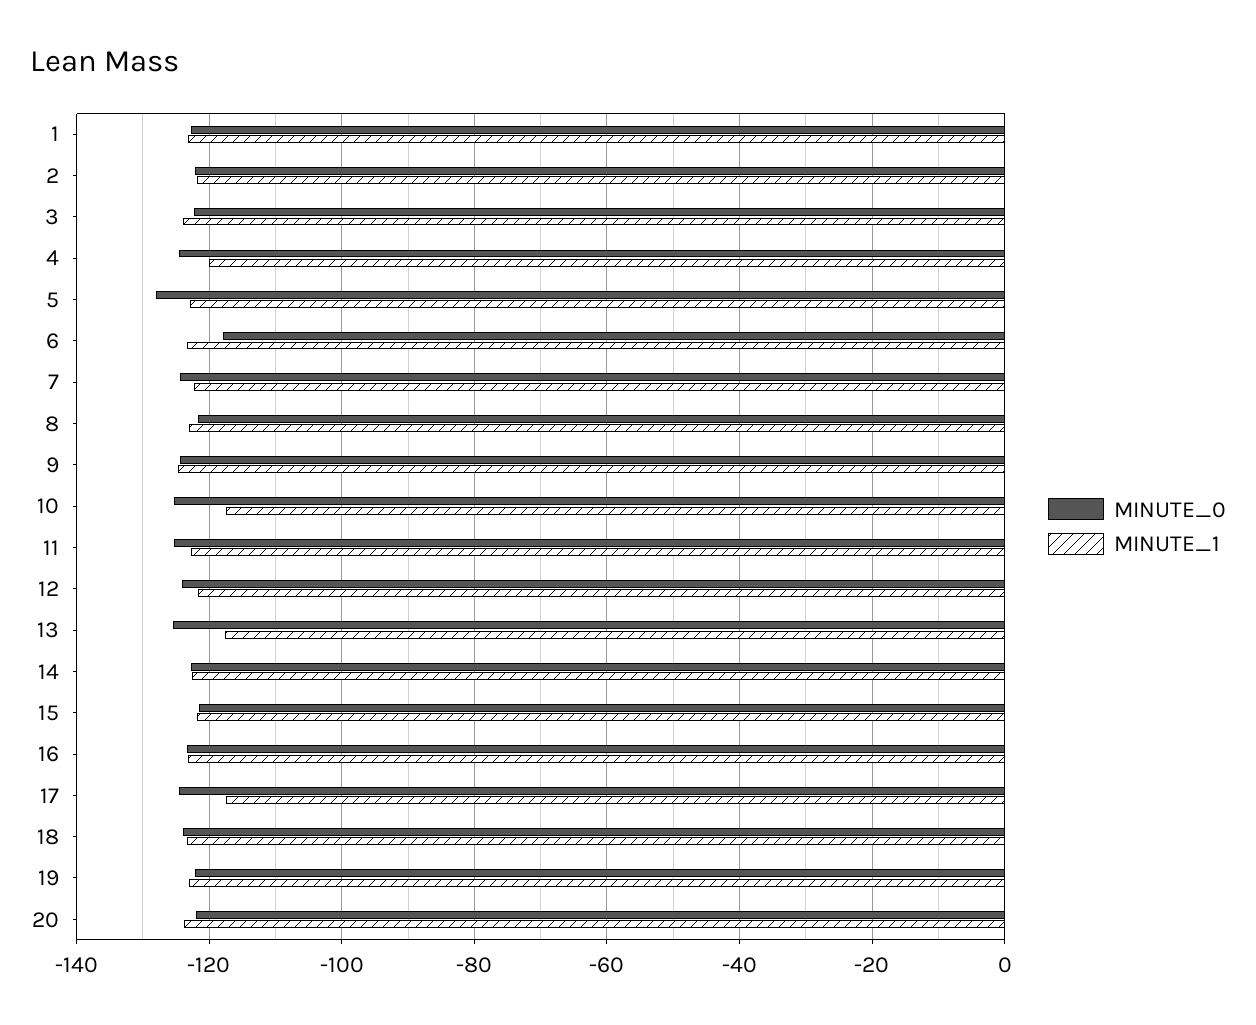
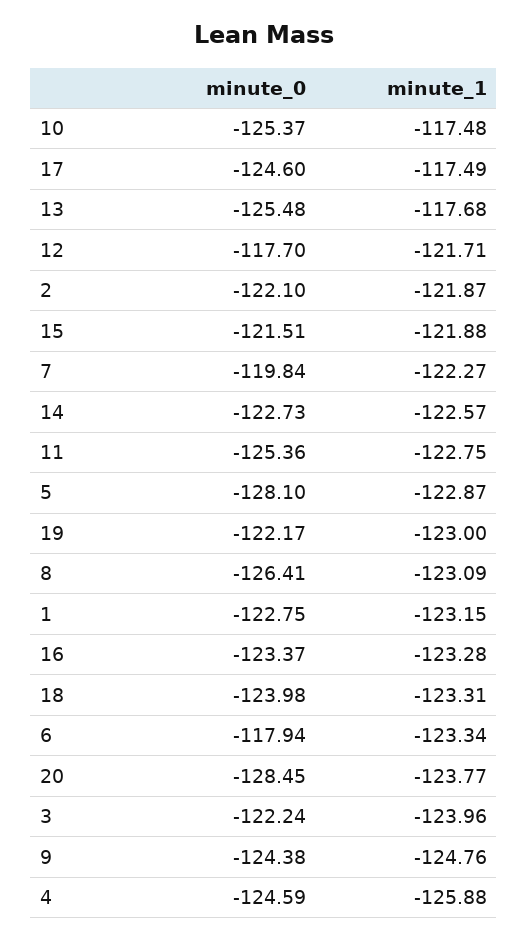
MINUTE_1, 4: -120 -> -125.88
MINUTE_0, 7: -124 -> -119.84
MINUTE_0, 8: -122 -> -126.41
MINUTE_0, 12: -124 -> -117.7
MINUTE_0, 20: -122 -> -128.45

